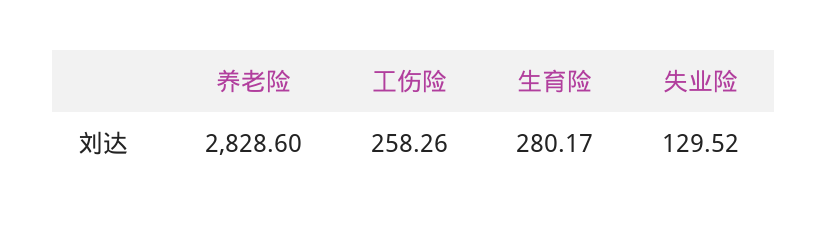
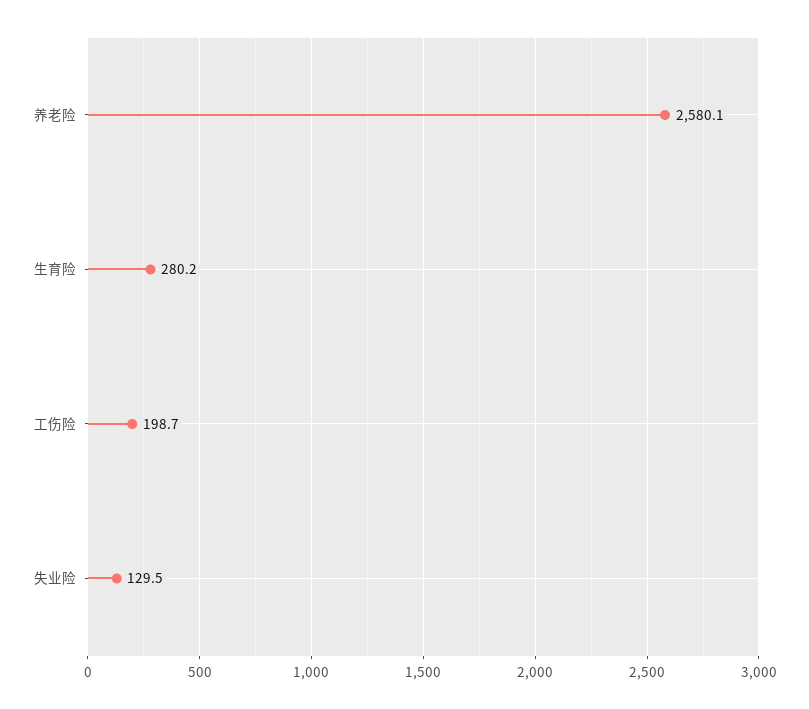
养老险: 2828.6 -> 2580.1
工伤险: 258.26 -> 198.7

